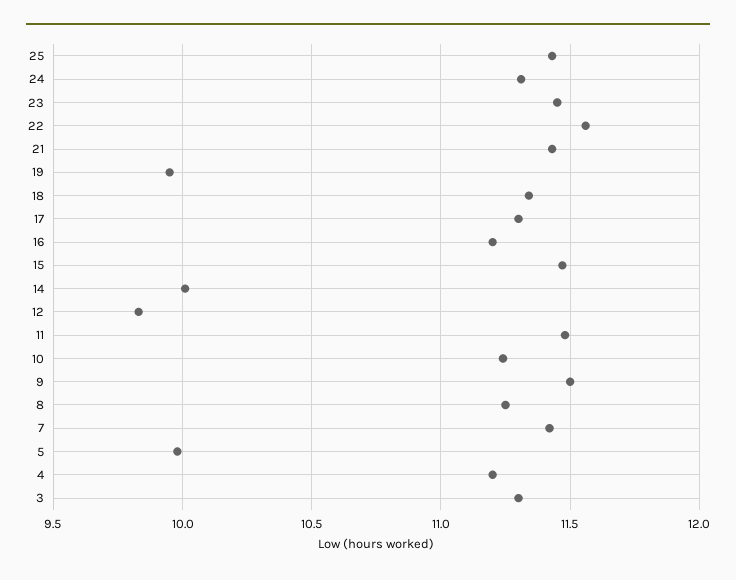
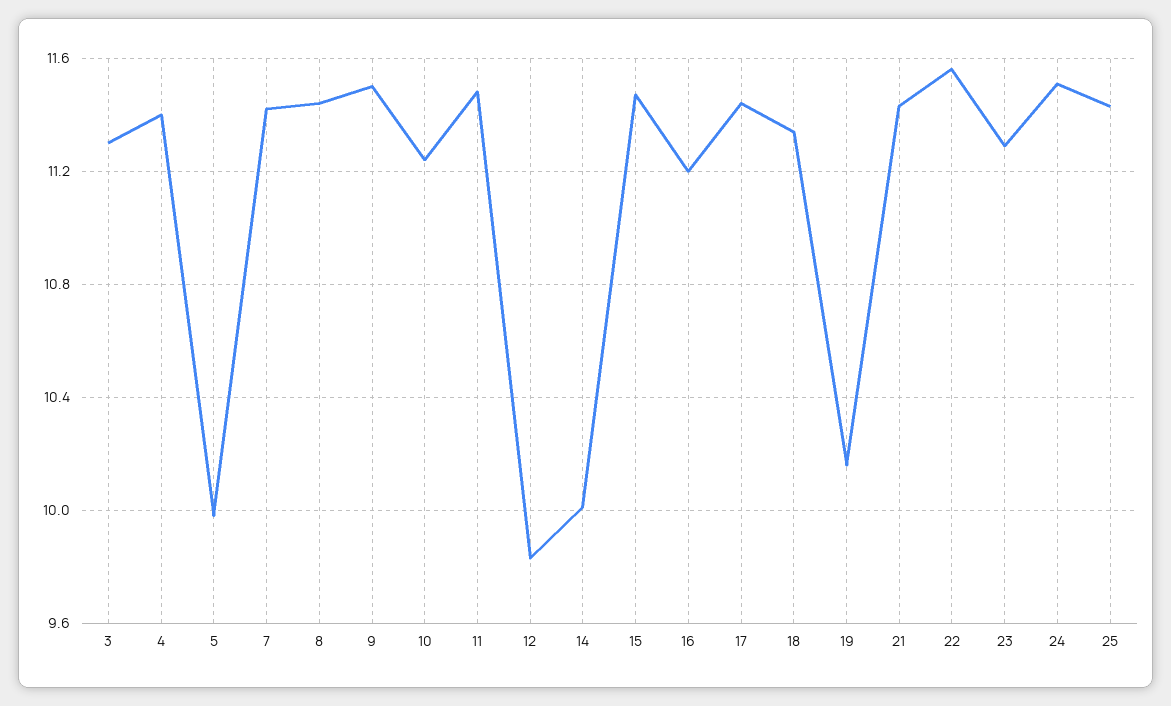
24: 11.3 -> 11.5
23: 11.45 -> 11.3
19: 9.95 -> 10.15
17: 11.3 -> 11.45
8: 11.25 -> 11.45
4: 11.2 -> 11.4

